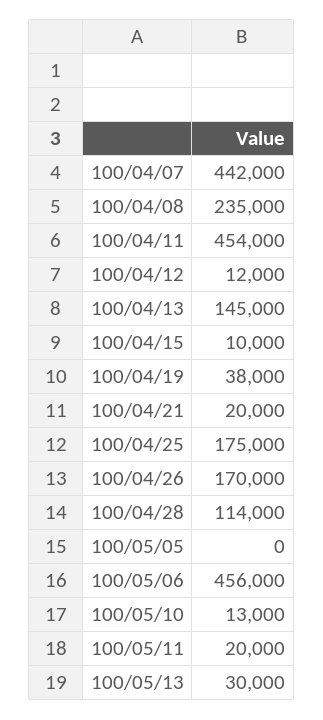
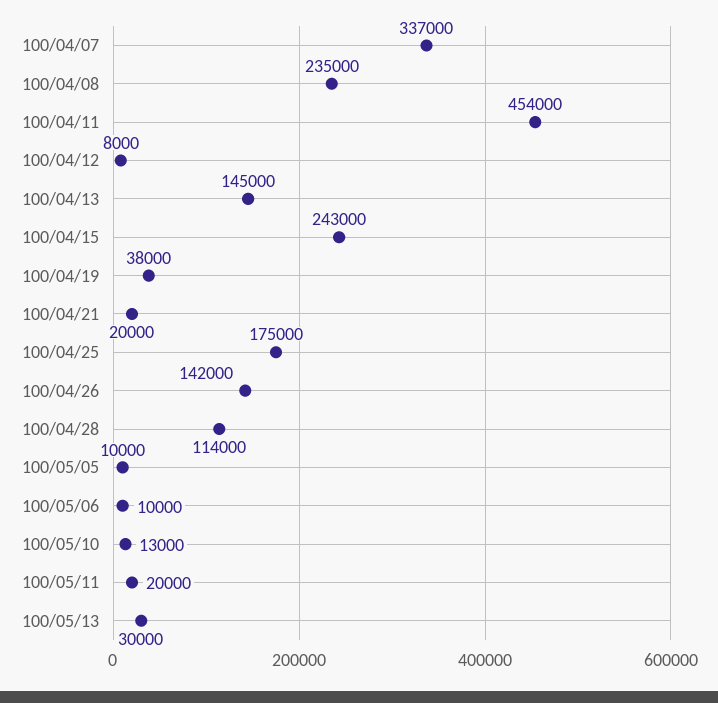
100/04/07: 442000 -> 337000
100/04/12: 12000 -> 8000
100/04/15: 10000 -> 243000
100/04/26: 170000 -> 142000
100/05/05: 0 -> 10000
100/05/06: 456000 -> 10000

